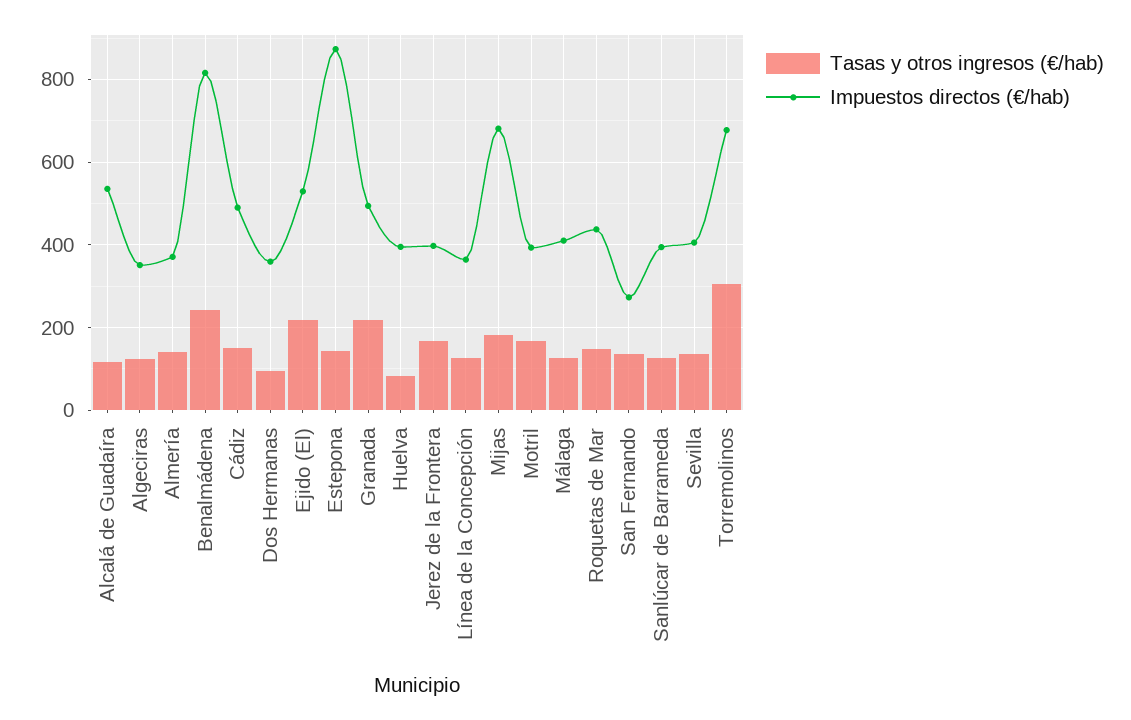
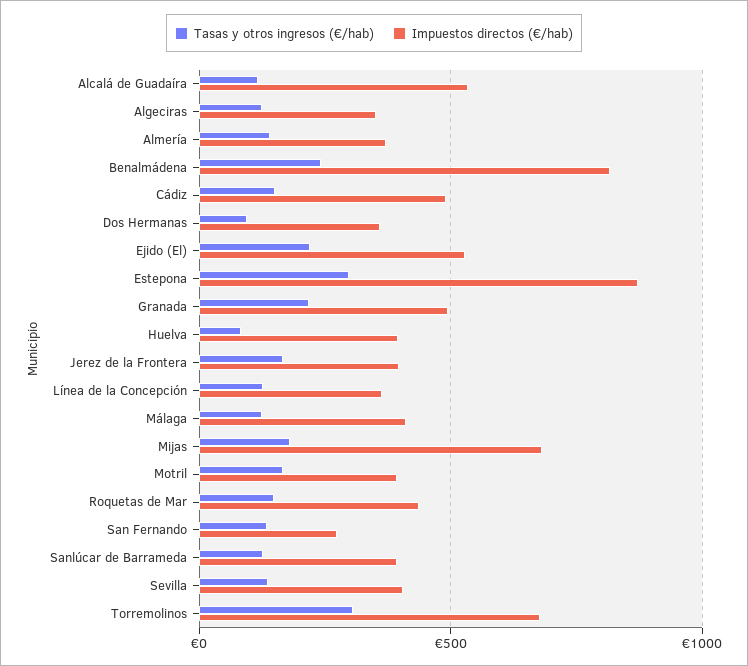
Tasas y otros ingresos (€/hab), Estepona: 140 -> 300

